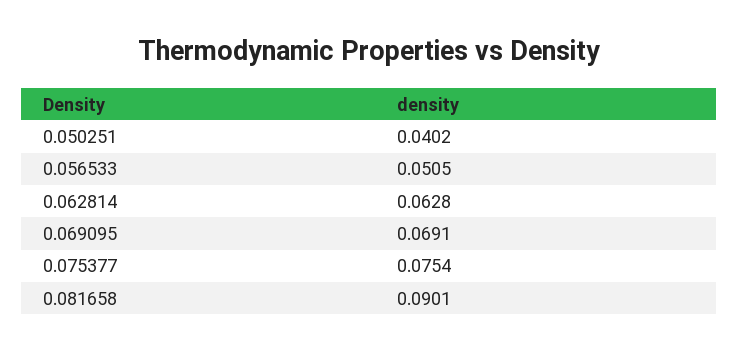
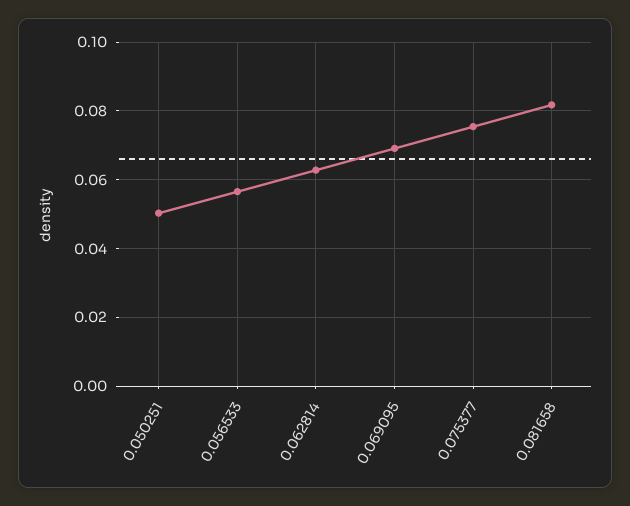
0.050251: 0.0402 -> 0.05
0.056533: 0.0505 -> 0.056
0.081658: 0.0901 -> 0.082

